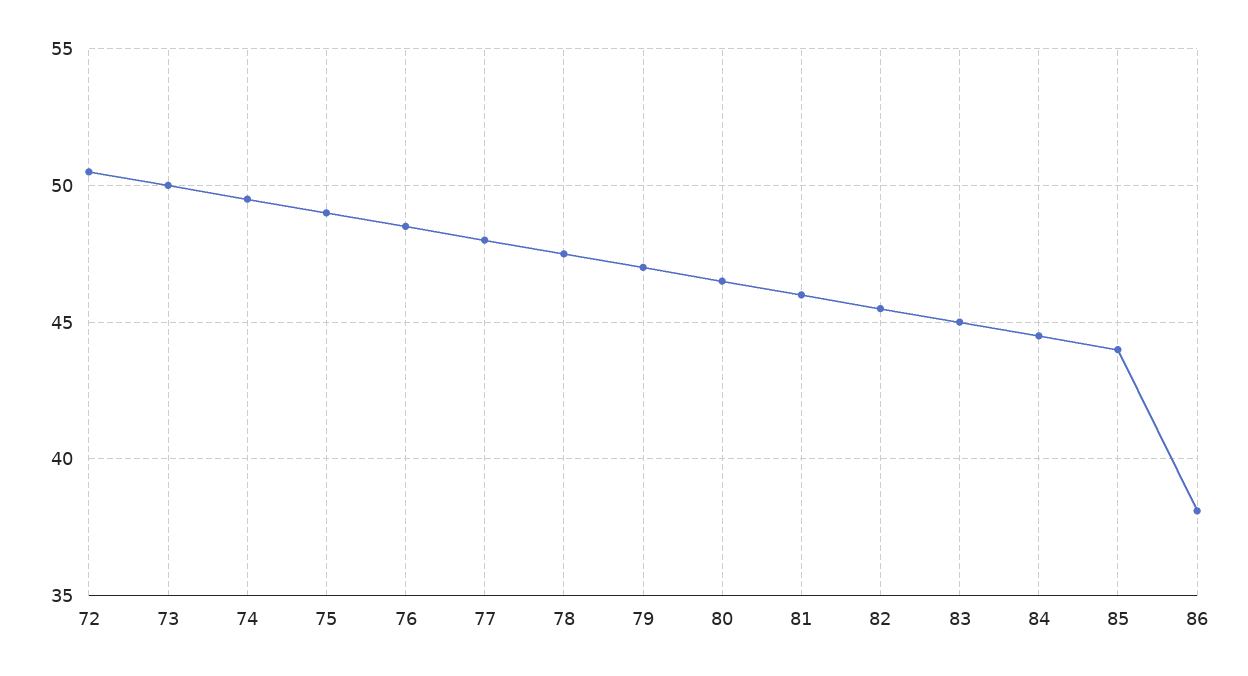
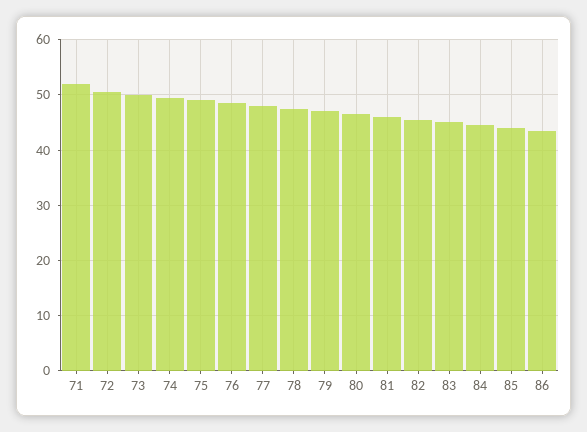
86: 38 -> 44
71: none -> 52

